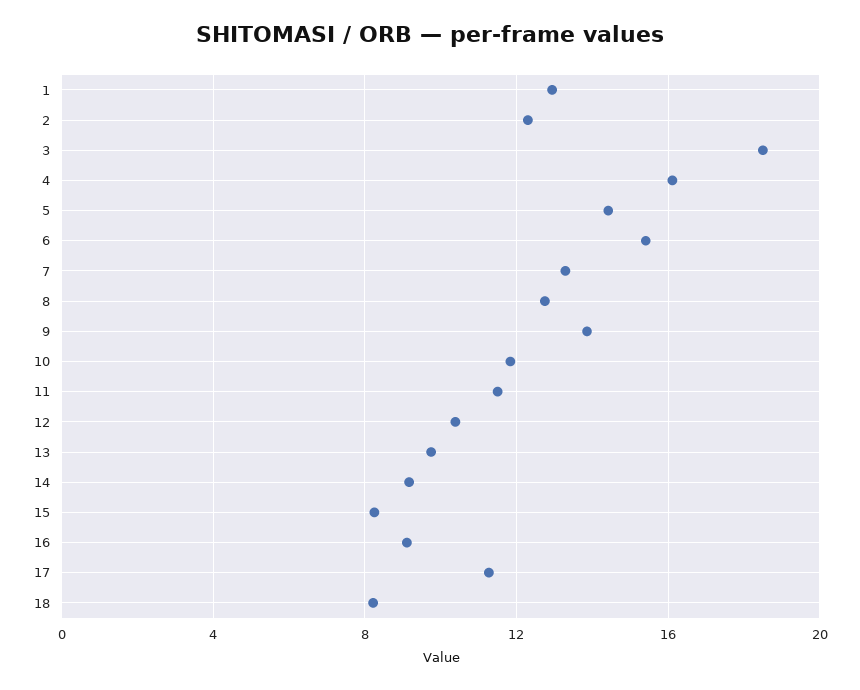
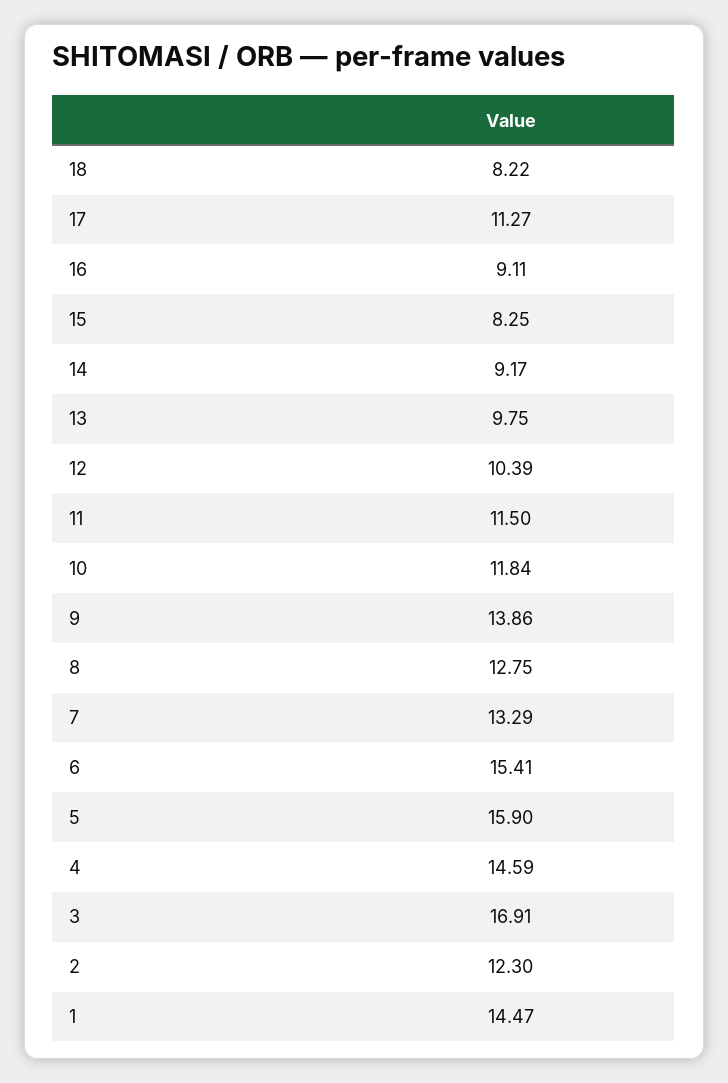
1: 13 -> 14.47
3: 18.5 -> 16.91
4: 16 -> 14.59
5: 14.5 -> 15.9

